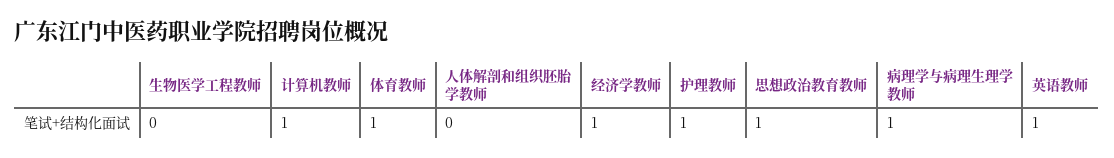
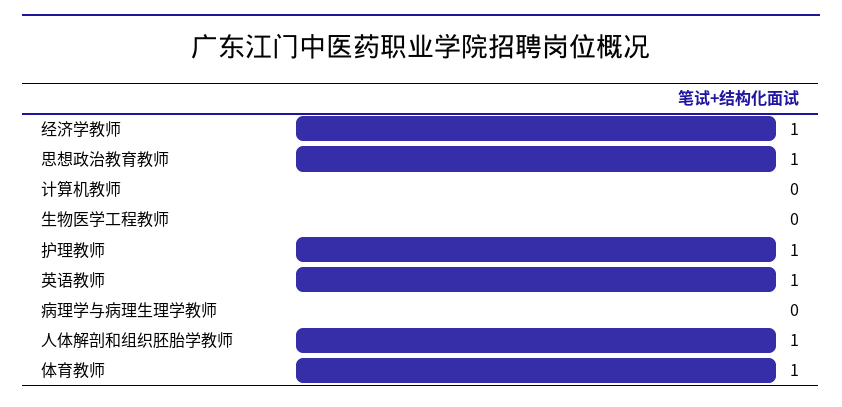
计算机教师: 1 -> 0
人体解剖和组织胚胎学教师: 0 -> 1
病理学与病理生理学教师: 1 -> 0

